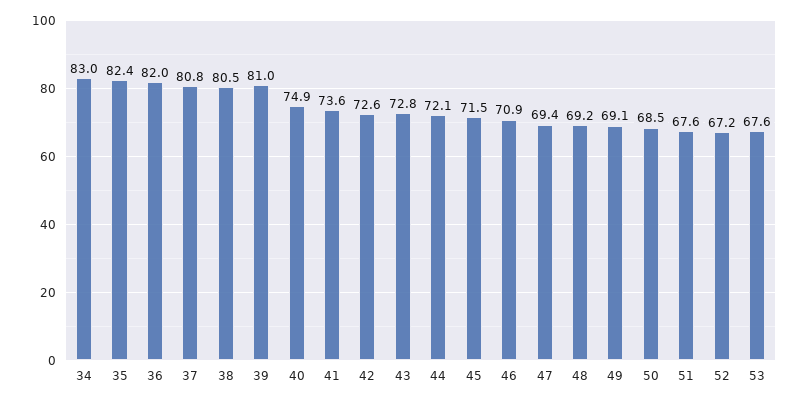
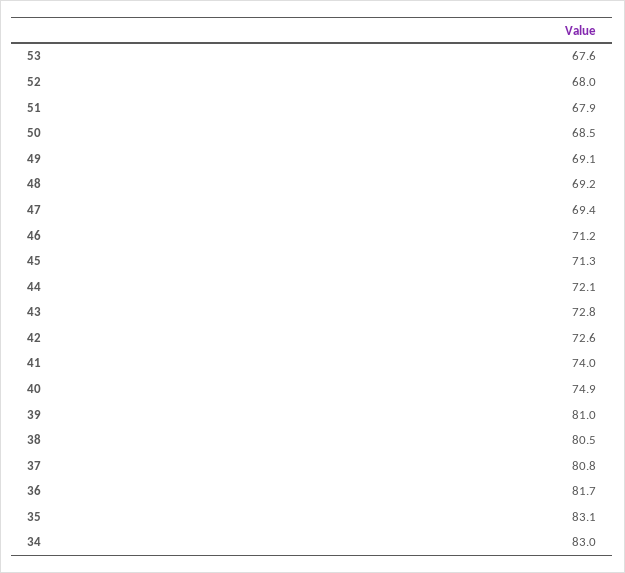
35: 82.4 -> 83.1
36: 82 -> 81.7
41: 73.6 -> 74
45: 71.5 -> 71.3
46: 70.9 -> 71.2
51: 67.6 -> 67.9
52: 67.2 -> 68

